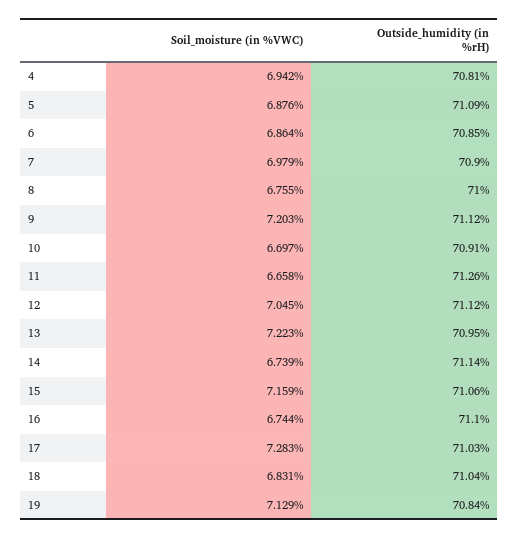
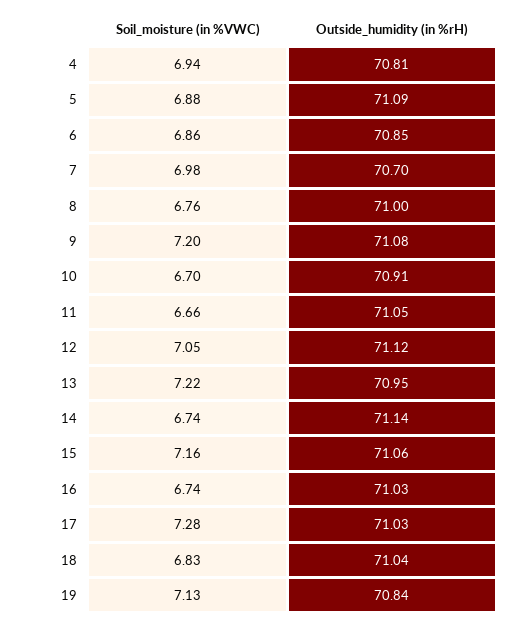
Outside_humidity (in %rH), 7: 70.9 -> 70.7
Outside_humidity (in %rH), 9: 71.12 -> 71.08
Outside_humidity (in %rH), 11: 71.26 -> 71.05
Outside_humidity (in %rH), 16: 71.1 -> 71.03

